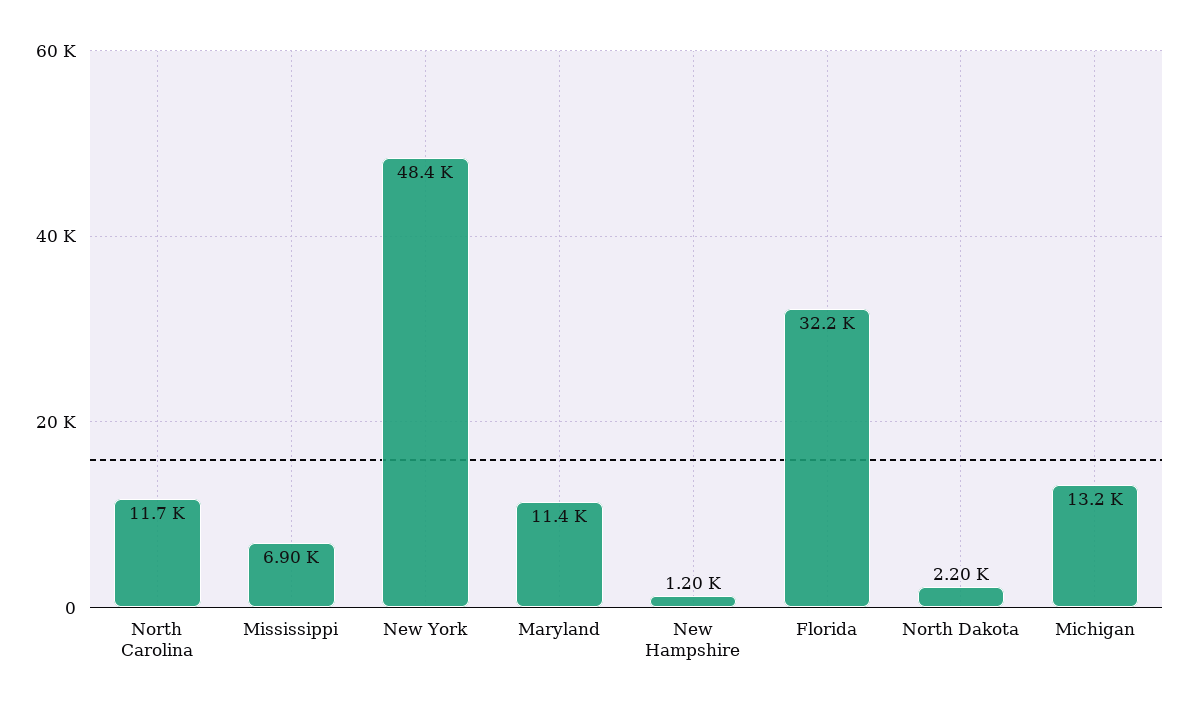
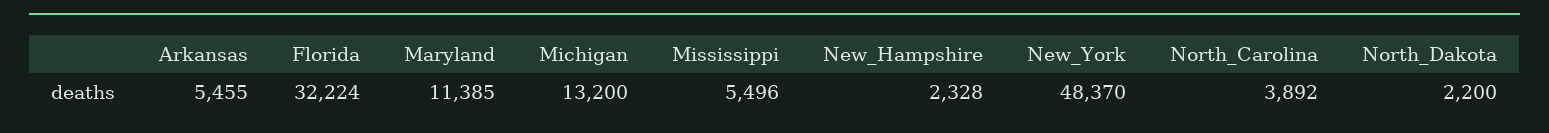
North Carolina: 11700 -> 3892
Mississippi: 6900 -> 5496
New Hampshire: 1200 -> 2328
Arkansas: none -> 5455

